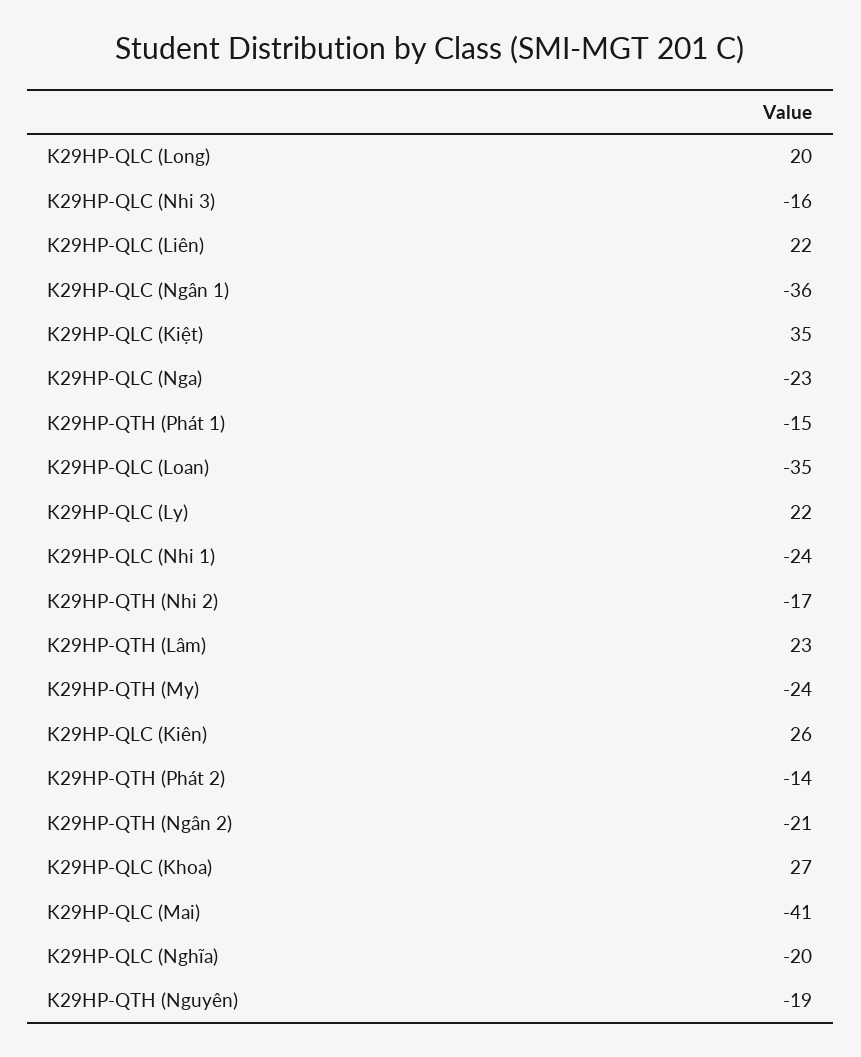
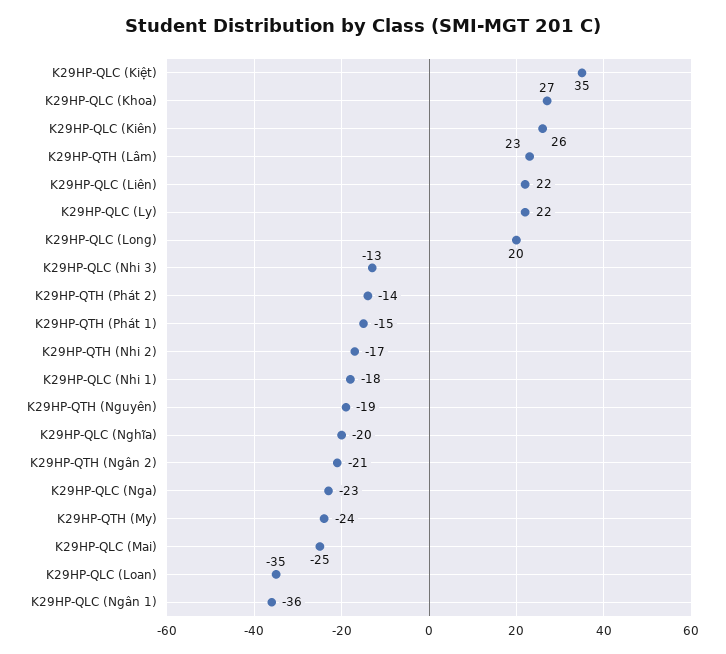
K29HP-QLC (Nhi 3): -16 -> -13
K29HP-QLC (Nhi 1): -24 -> -18
K29HP-QLC (Mai): -41 -> -25

